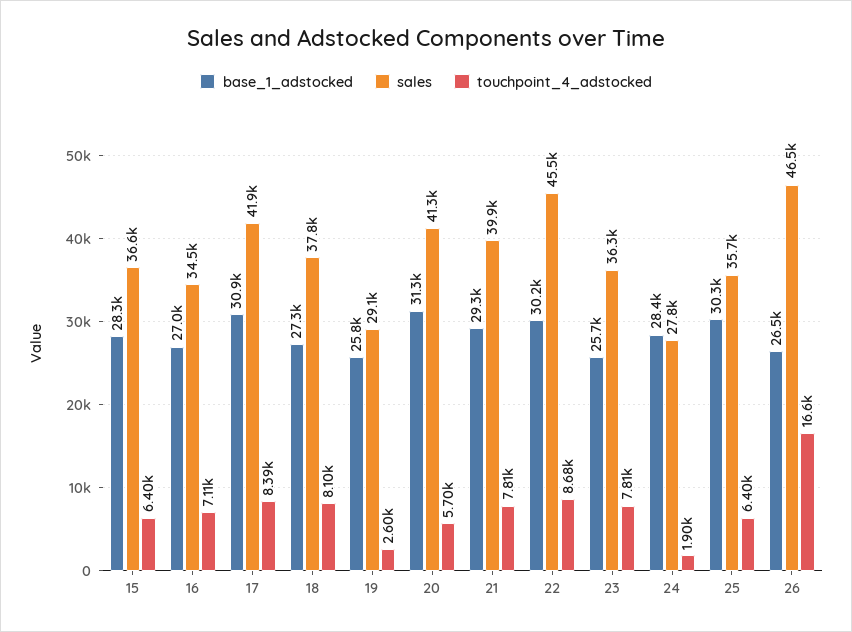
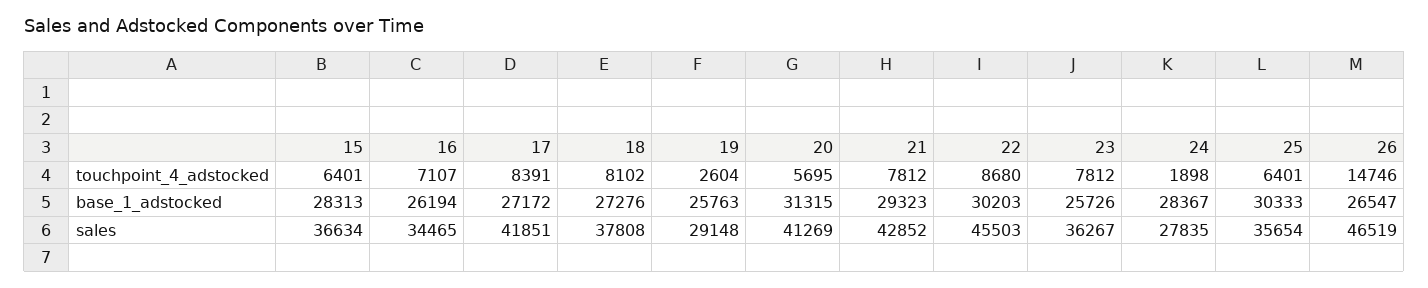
base_1_adstocked, 16: 27000 -> 26194
base_1_adstocked, 17: 30900 -> 27172
sales, 21: 39900 -> 42852
touchpoint_4_adstocked, 26: 16600 -> 14746

